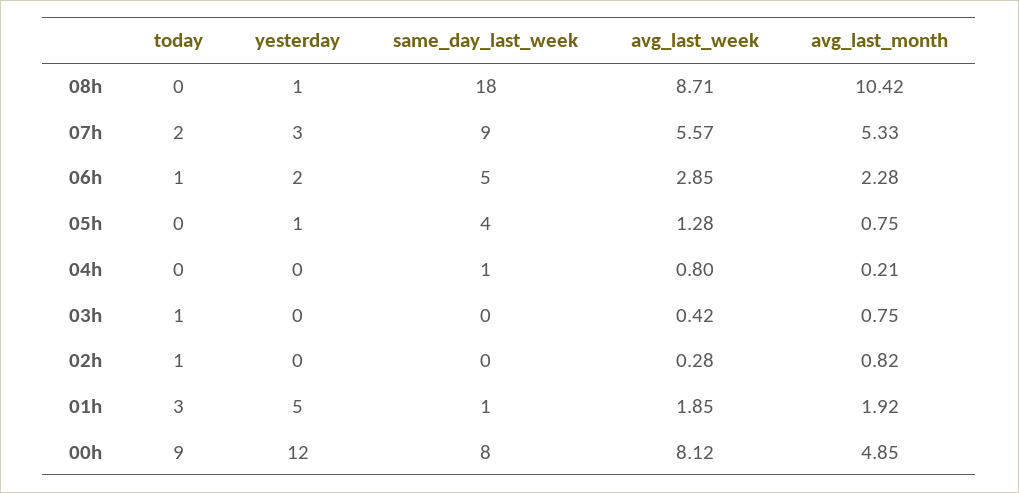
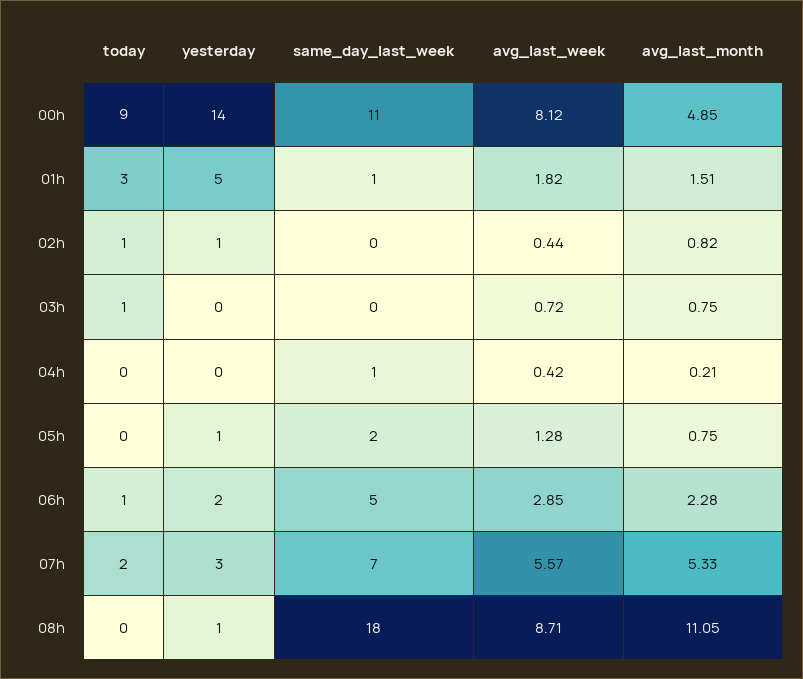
avg_last_month, 08h: 10.42 -> 11.05
same_day_last_week, 07h: 9 -> 7
same_day_last_week, 05h: 4 -> 2
avg_last_week, 04h: 0.8 -> 0.42
avg_last_week, 03h: 0.42 -> 0.72
yesterday, 02h: 0 -> 1
avg_last_week, 02h: 0.28 -> 0.44
avg_last_week, 01h: 1.85 -> 1.82
avg_last_month, 01h: 1.92 -> 1.51
yesterday, 00h: 12 -> 14
same_day_last_week, 00h: 8 -> 11

